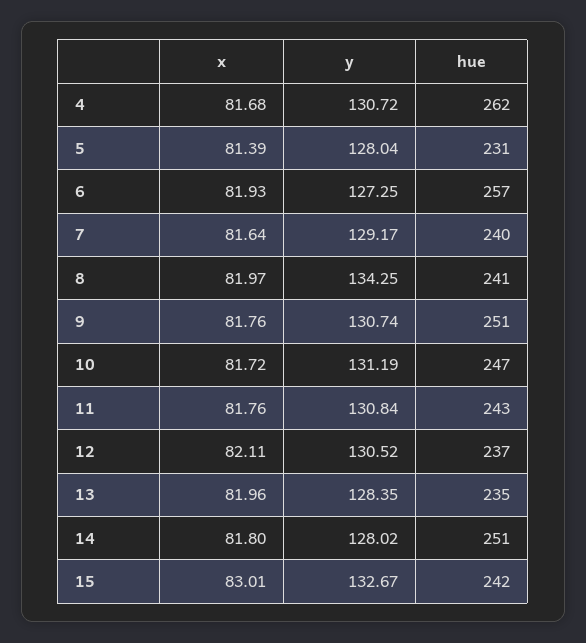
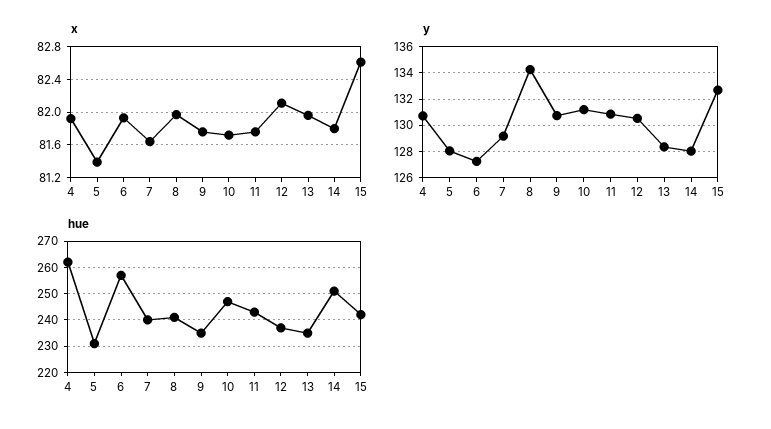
x, 4: 81.68 -> 81.9
hue, 9: 251 -> 235
x, 15: 83.01 -> 82.6

